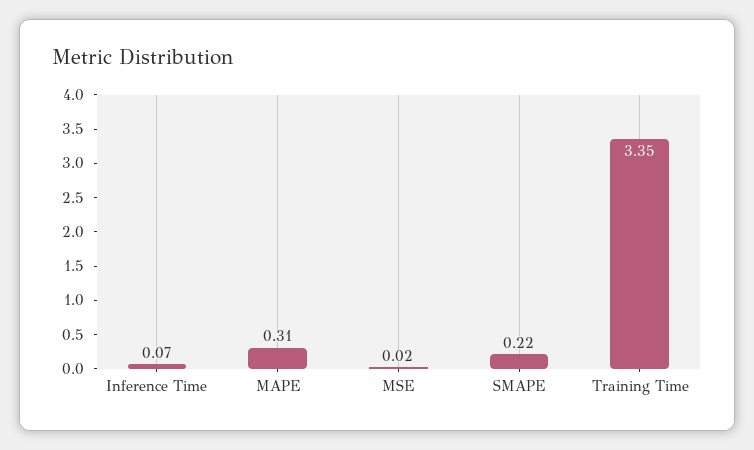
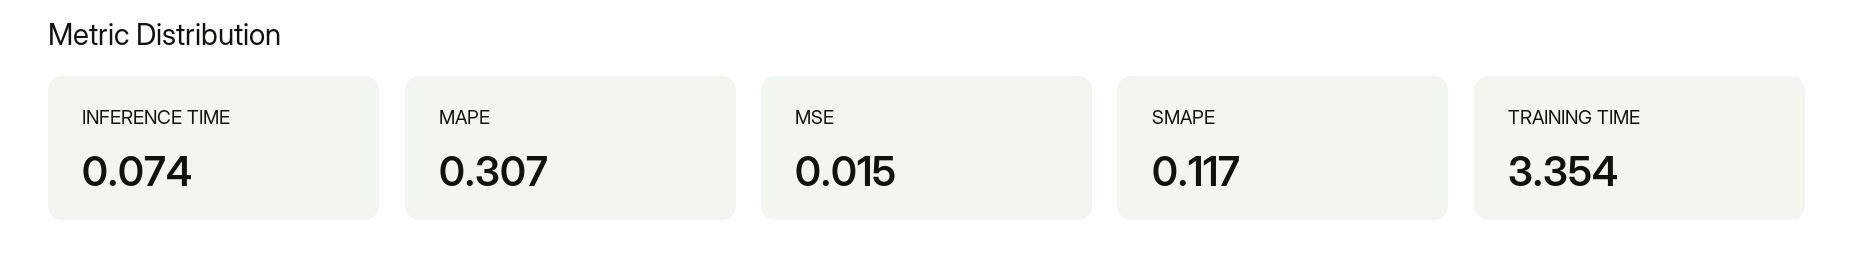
SMAPE: 0.22 -> 0.117

